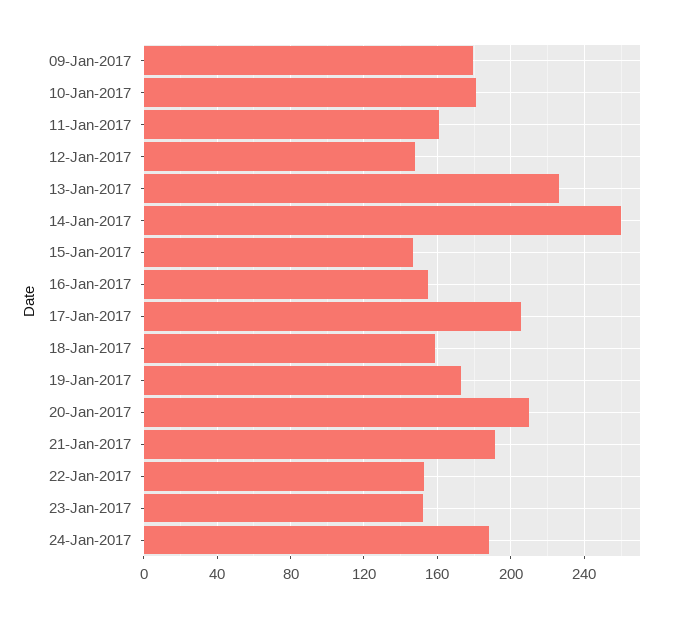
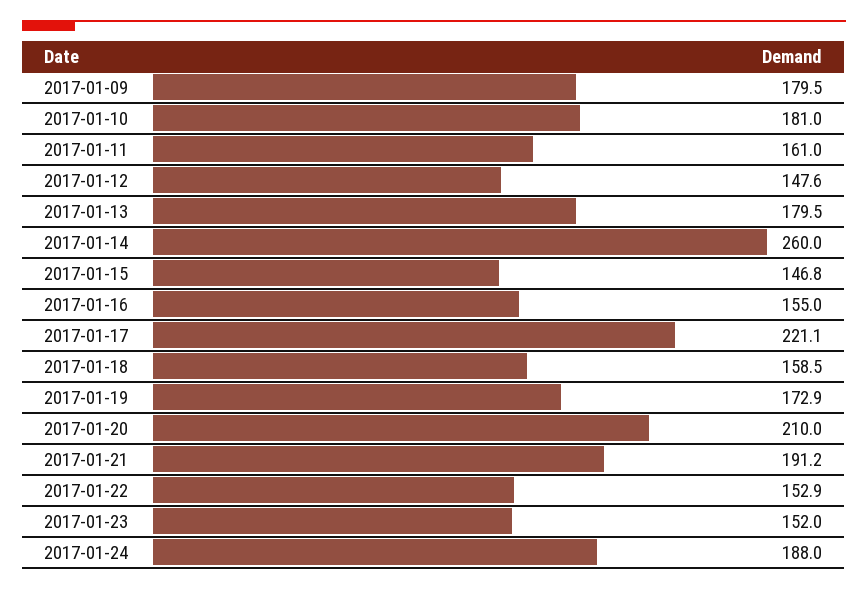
13-Jan-2017: 225 -> 179.5
17-Jan-2017: 205 -> 221.1

